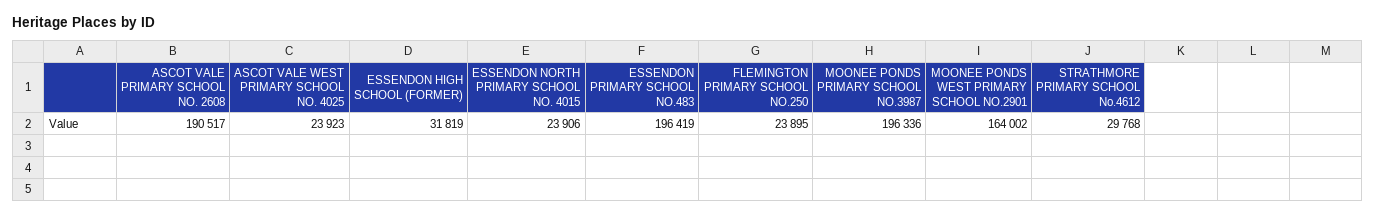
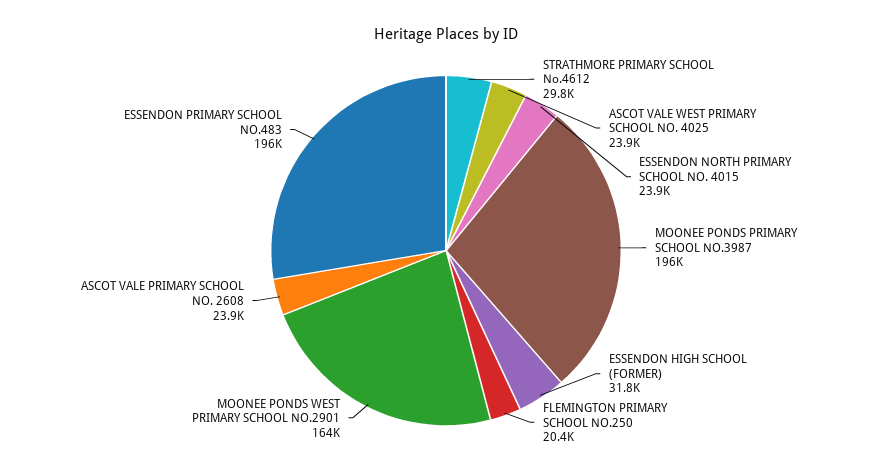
ASCOT VALE PRIMARY SCHOOL NO. 2608: 190517 -> 23900
FLEMINGTON PRIMARY SCHOOL NO.250: 23895 -> 20400

